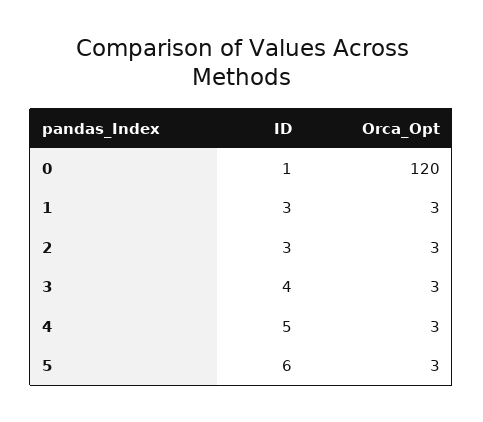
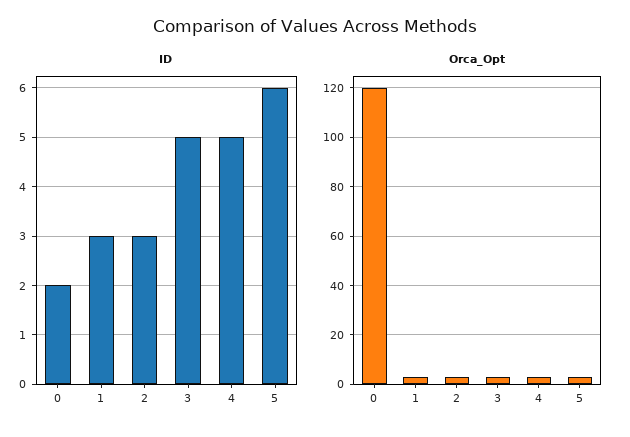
ID, 0: 1 -> 2
ID, 3: 4 -> 5

